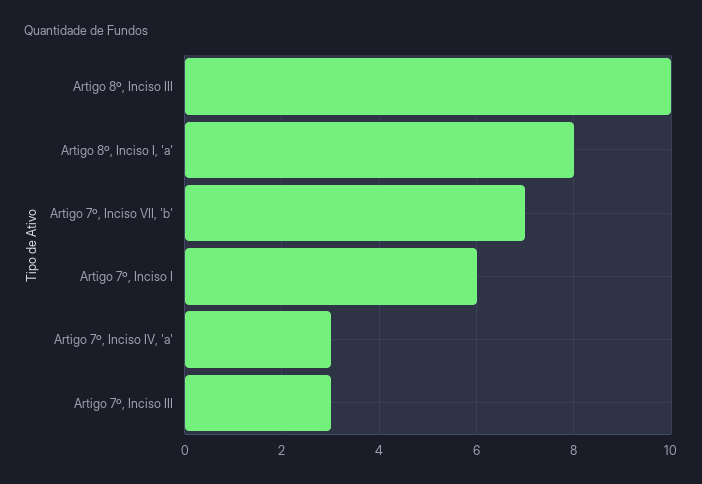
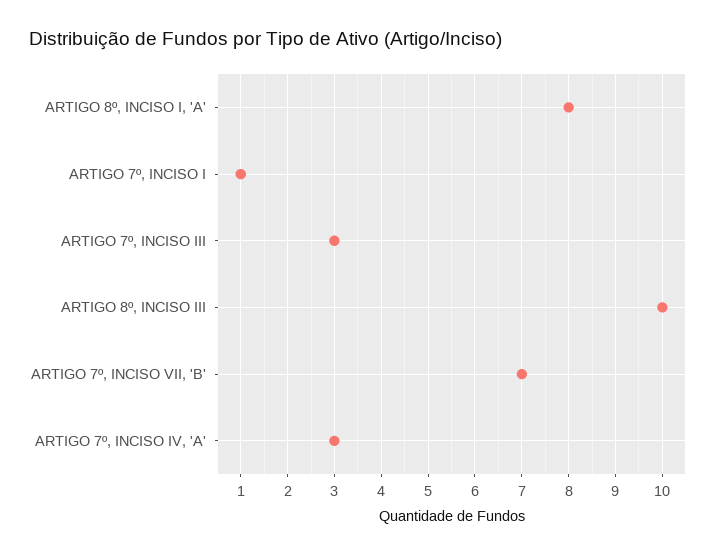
Artigo 7º, Inciso I: 6 -> 1

